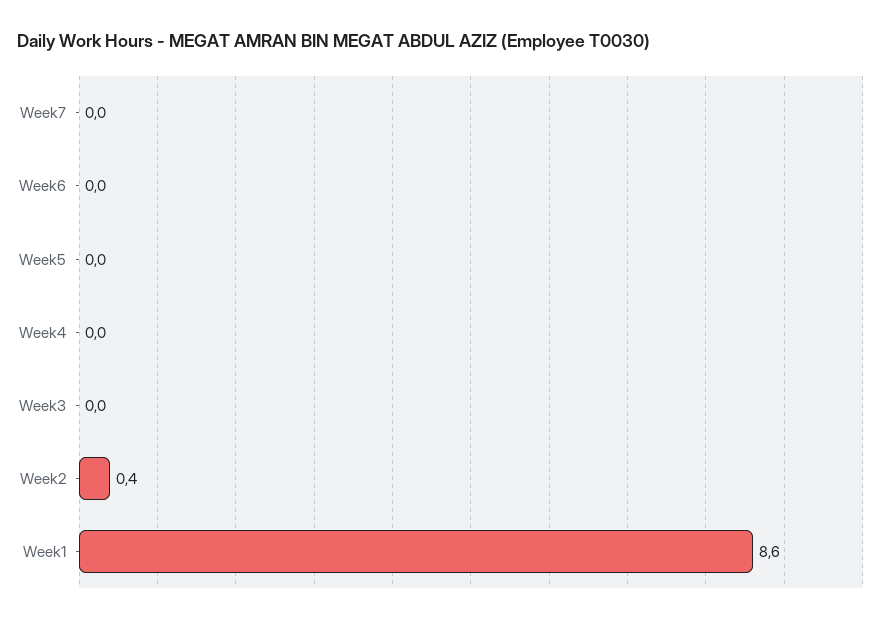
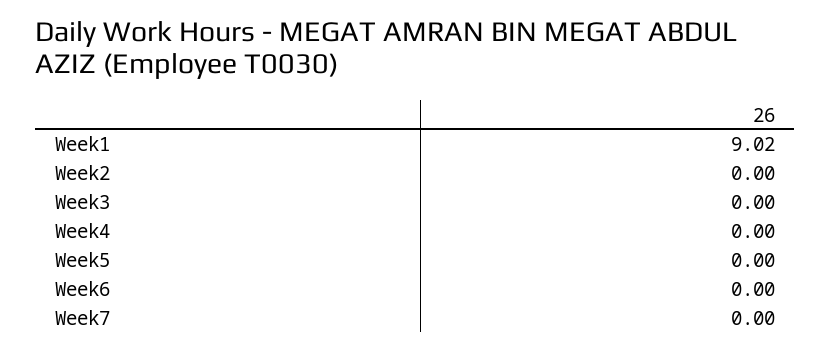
Week2: 0.4 -> 0
Week1: 8.6 -> 9.02

